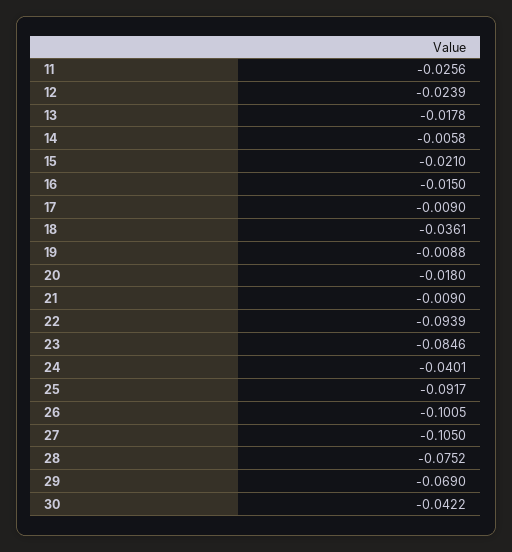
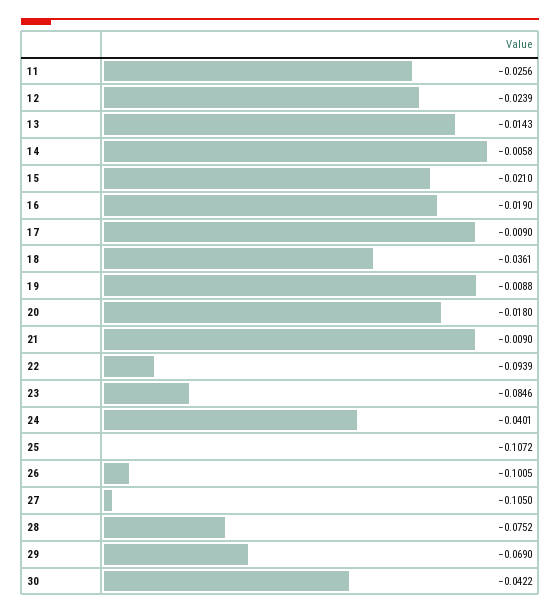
13: -0.0178 -> -0.0143
16: -0.015 -> -0.019
25: -0.0917 -> -0.1072

